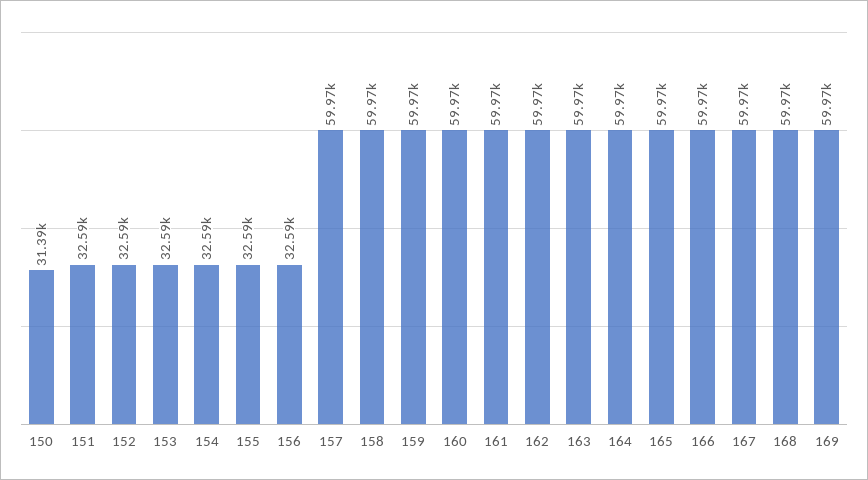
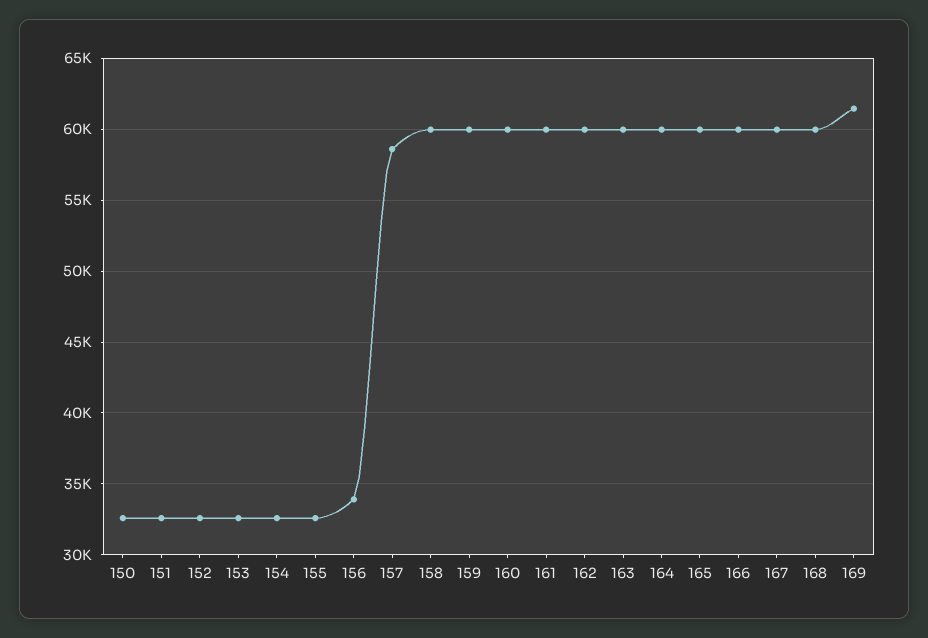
150: 31390 -> 32500
156: 32590 -> 34000
157: 59970 -> 58500
169: 59970 -> 61500

